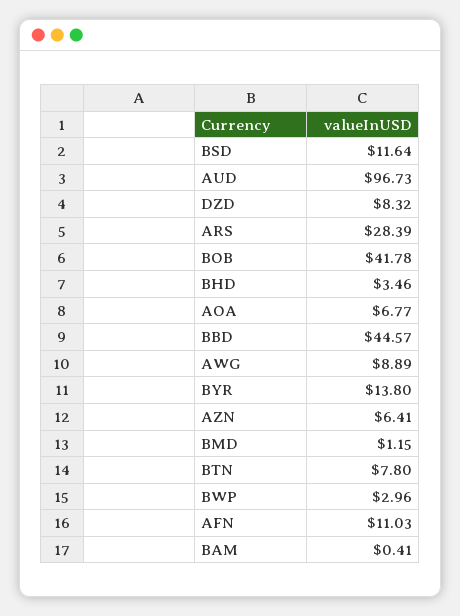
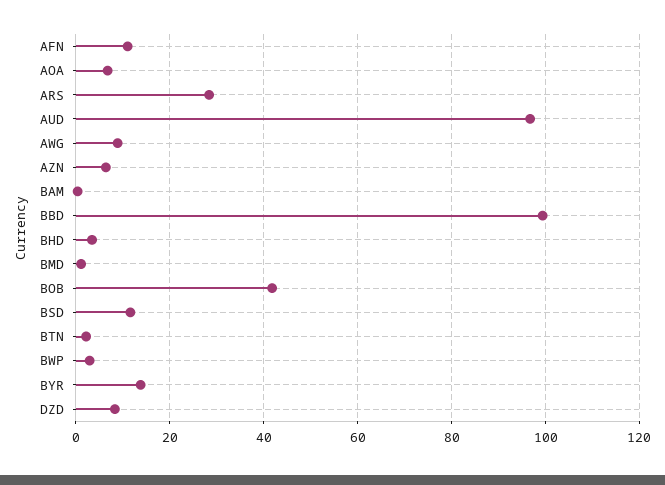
BBD: 44.57 -> 100
BTN: 7.8 -> 2

